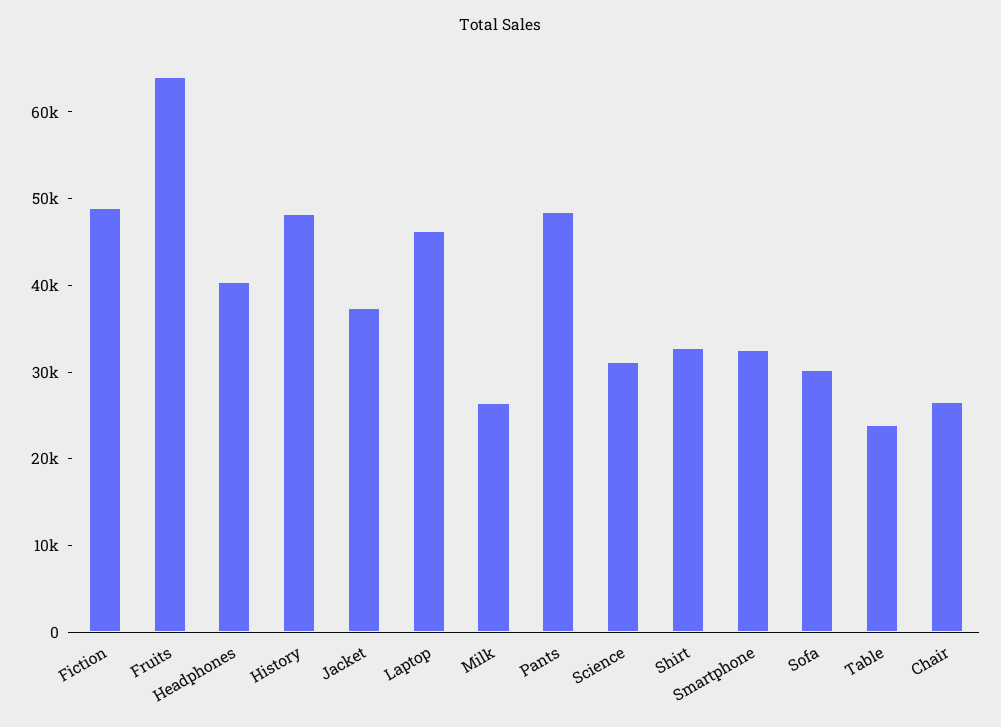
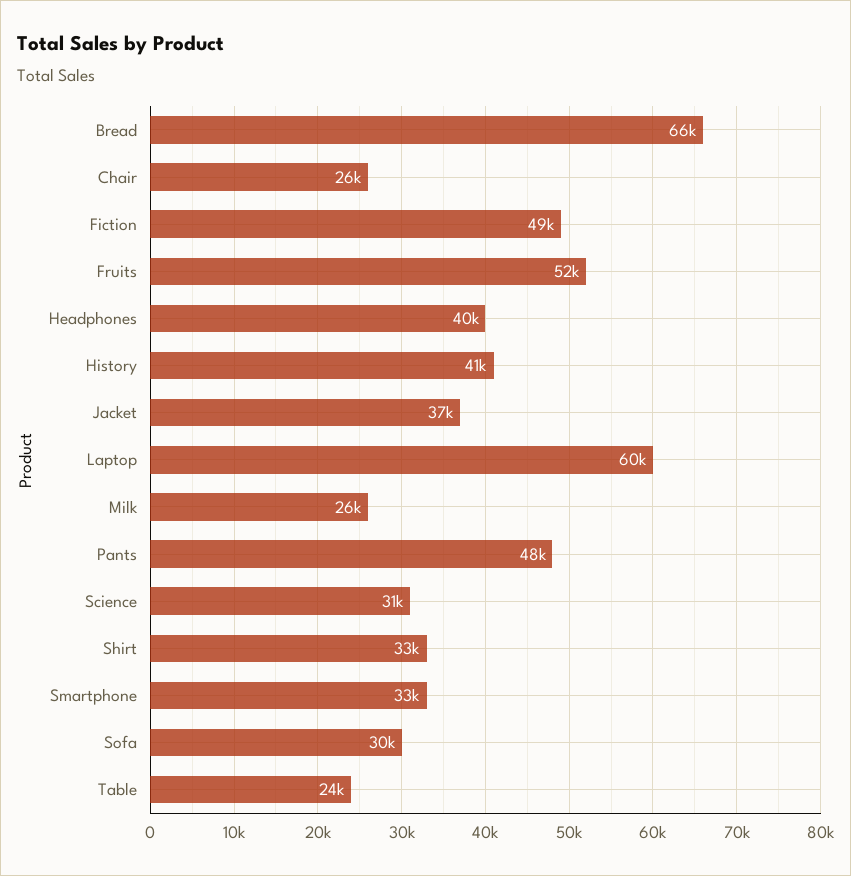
Fruits: 64000 -> 52000
History: 48000 -> 41000
Laptop: 46000 -> 60000
Bread: none -> 66000

